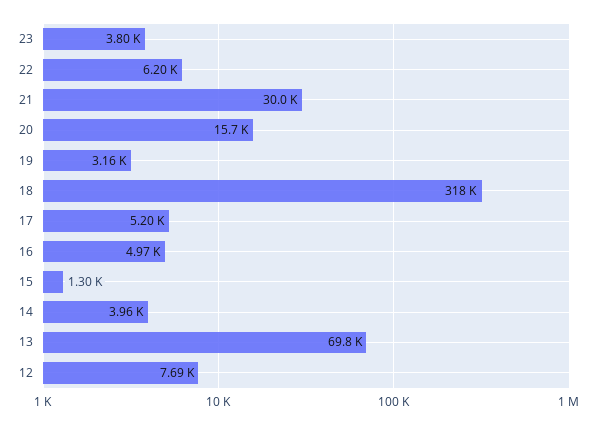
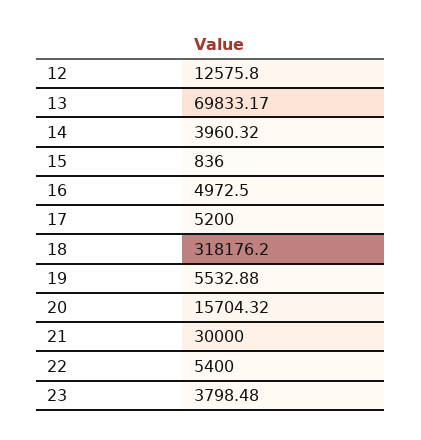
22: 6200 -> 5400
19: 3160 -> 5532.88
15: 1300 -> 836
12: 7690 -> 12575.8

